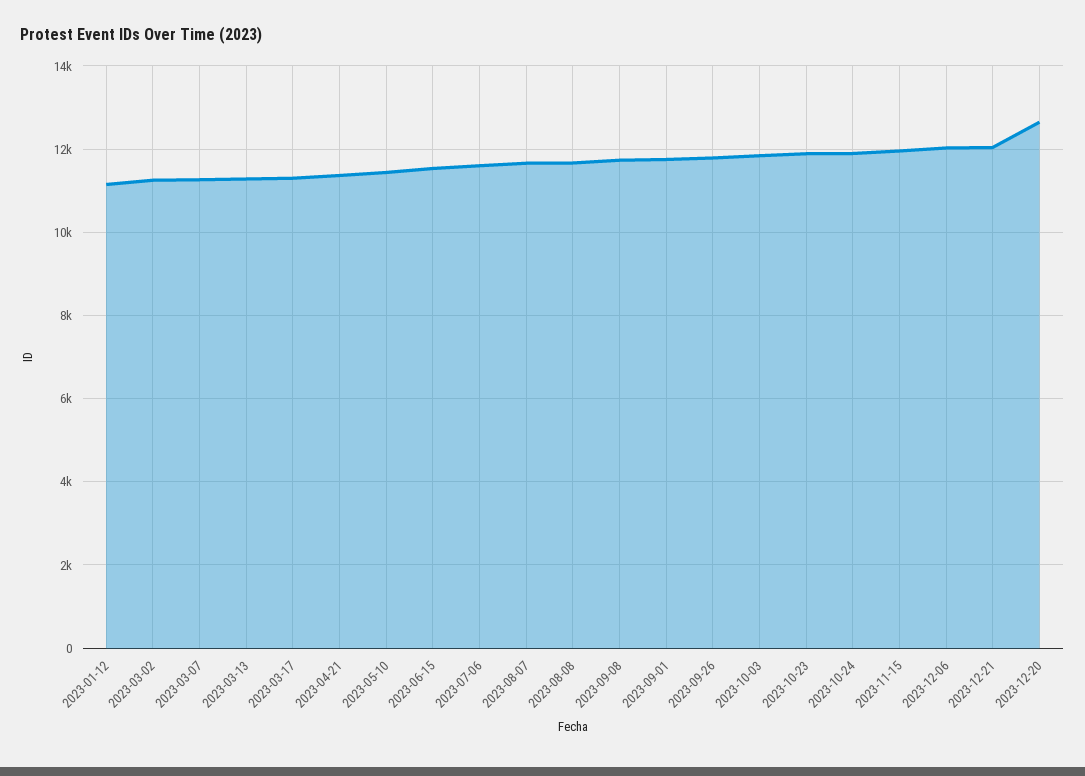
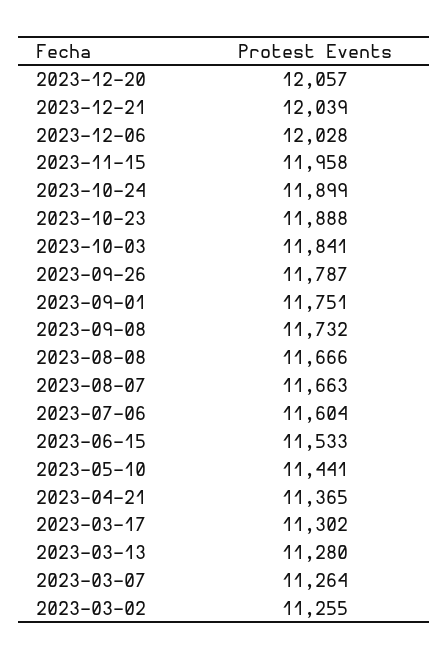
2023-01-12: 11200 -> none
2023-12-20: 12600 -> 12057

